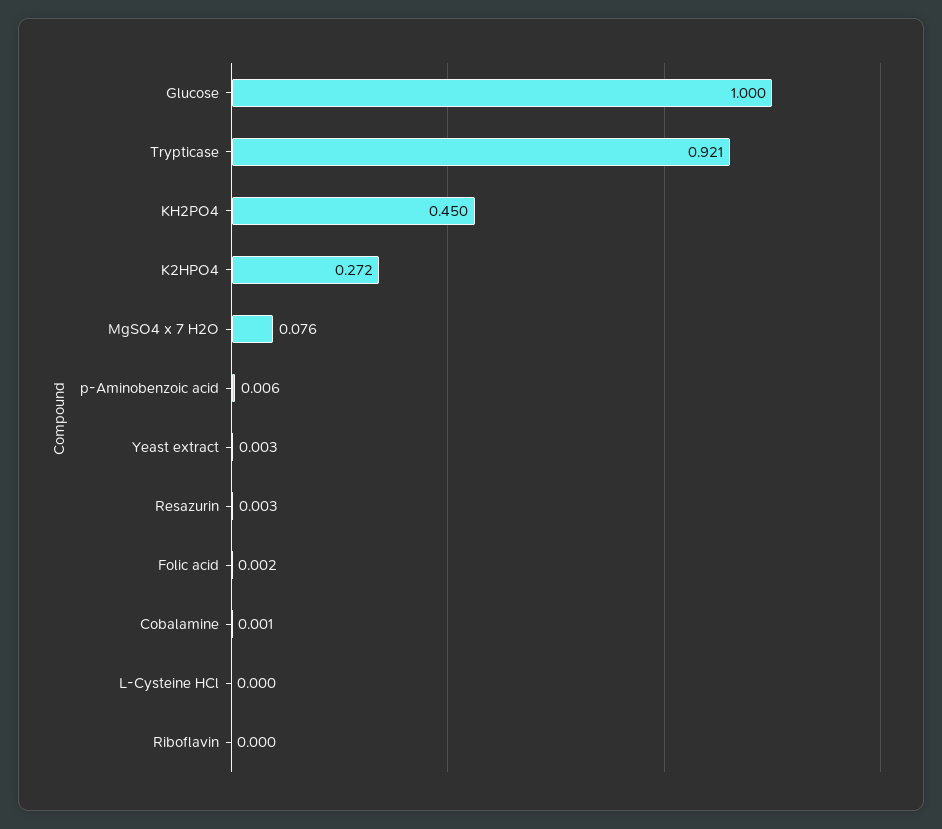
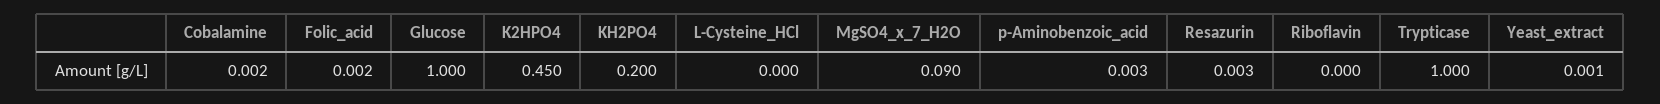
Trypticase: 0.921 -> 1
KH2PO4: 0.45 -> 0.2
K2HPO4: 0.272 -> 0.45
MgSO4 x 7 H2O: 0.076 -> 0.09
p-Aminobenzoic acid: 0.006 -> 0.003
Yeast extract: 0.003 -> 0.001
Cobalamine: 0.001 -> 0.002

